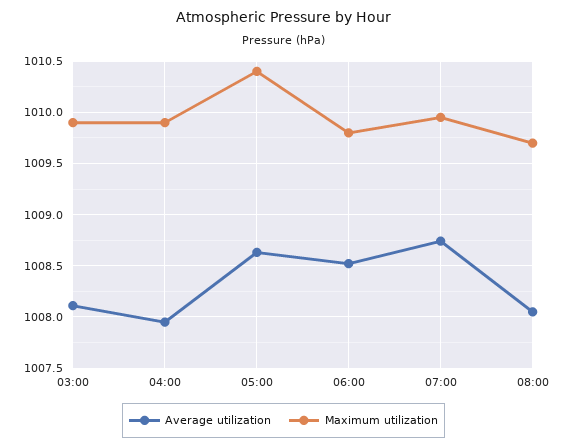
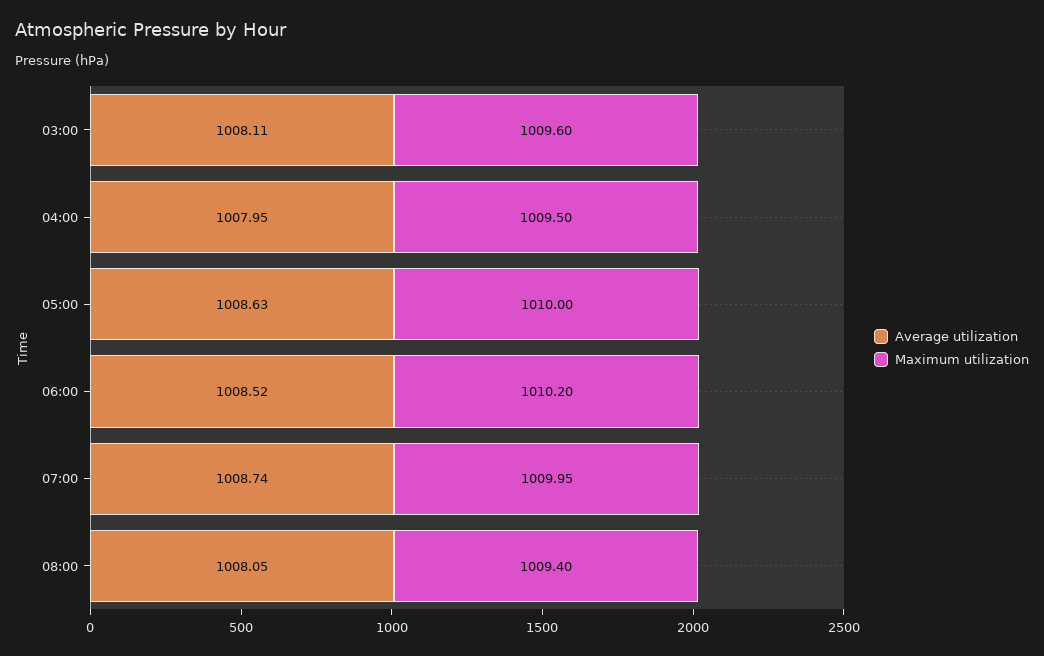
Maximum utilization, 03:00: 1009.9 -> 1009.6
Maximum utilization, 04:00: 1009.9 -> 1009.5
Maximum utilization, 05:00: 1010.4 -> 1010
Maximum utilization, 06:00: 1009.8 -> 1010.2
Maximum utilization, 08:00: 1009.7 -> 1009.4

